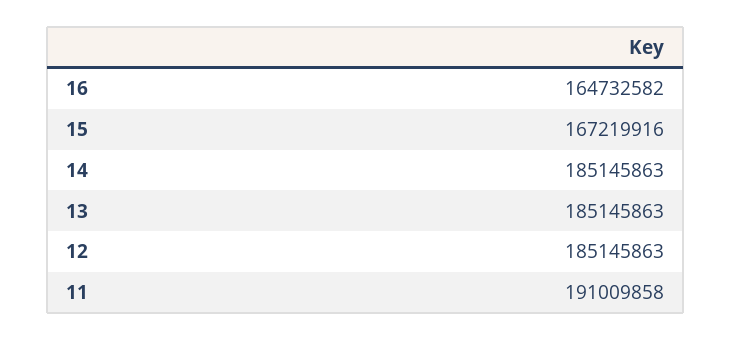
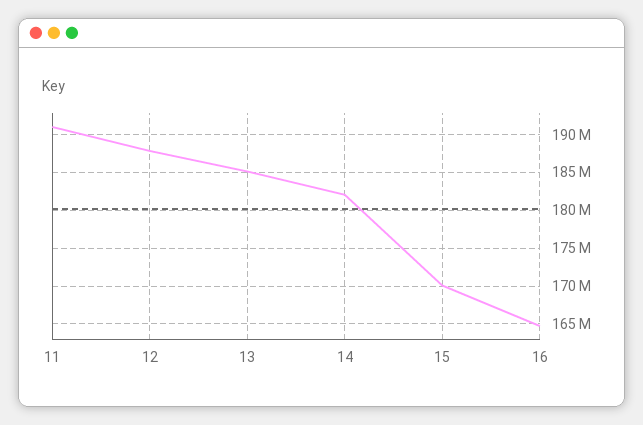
15: 167219916 -> 170000000
14: 185145863 -> 182000000
12: 185145863 -> 188000000

